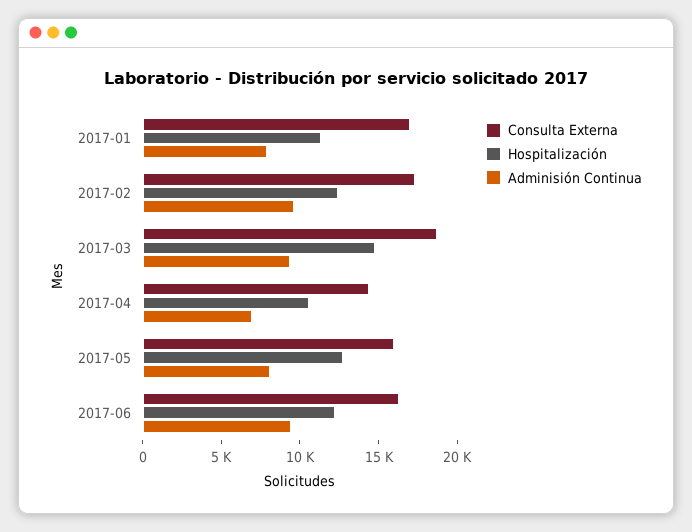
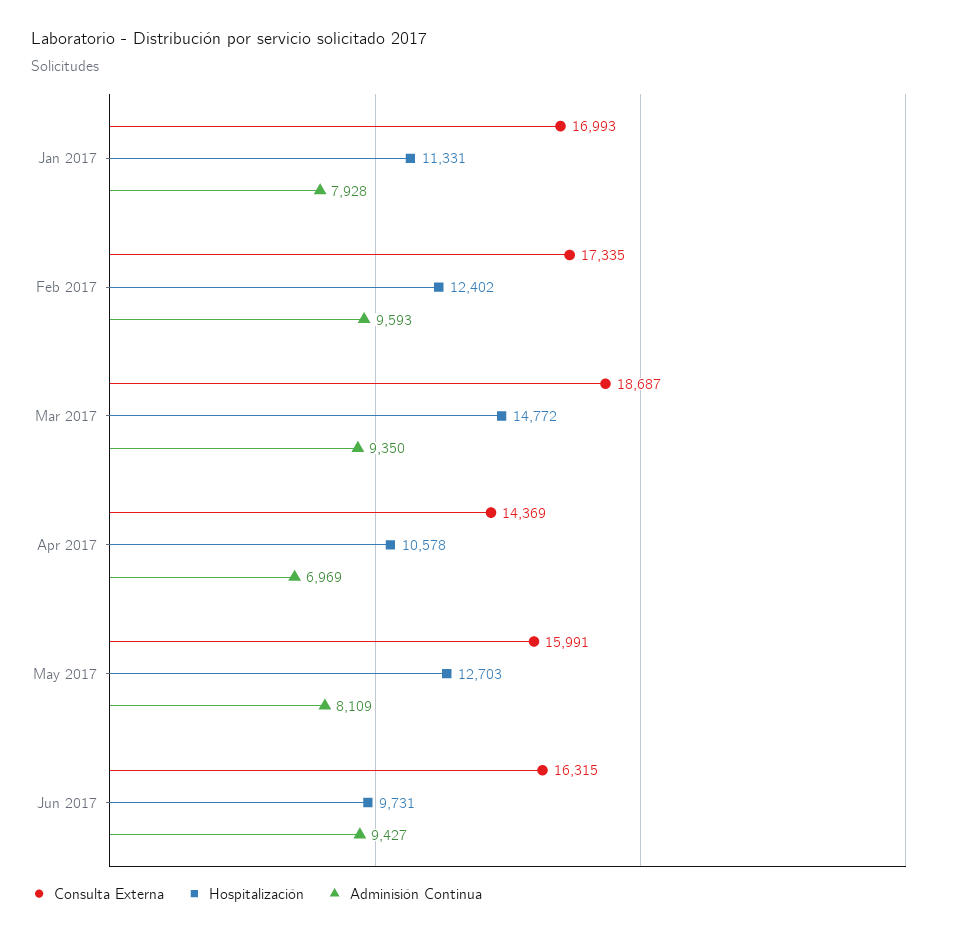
Hospitalización, 2017-06: 12000 -> 9731

